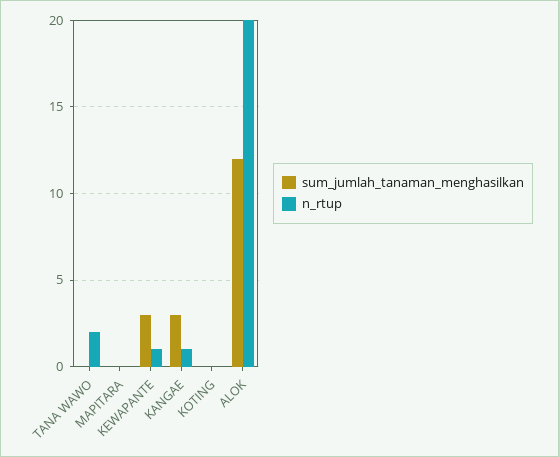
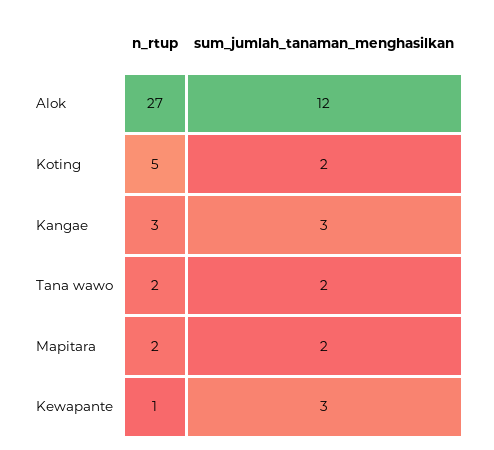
sum_jumlah_tanaman_menghasilkan, TANA WAWO: 0 -> 2
sum_jumlah_tanaman_menghasilkan, MAPITARA: 0 -> 2
n_rtup, MAPITARA: 0 -> 2
n_rtup, KANGAE: 1 -> 3
sum_jumlah_tanaman_menghasilkan, KOTING: 0 -> 2
n_rtup, KOTING: 0 -> 5
n_rtup, ALOK: 20 -> 27

